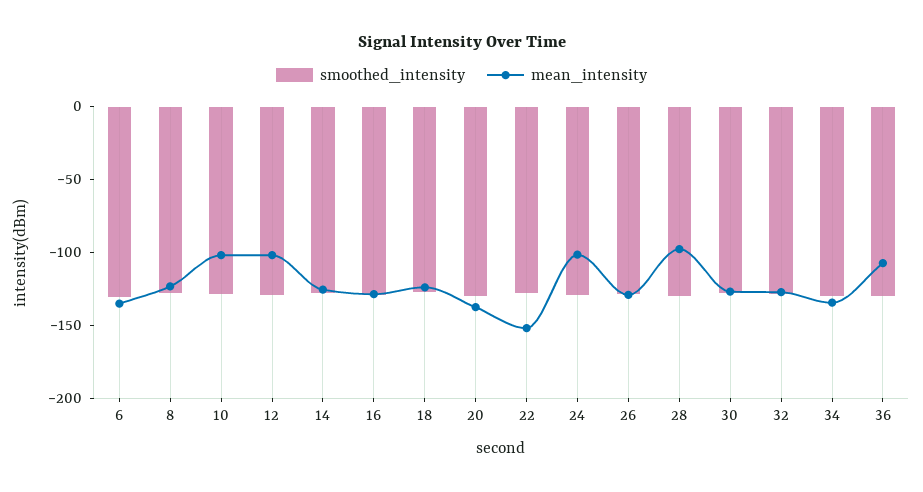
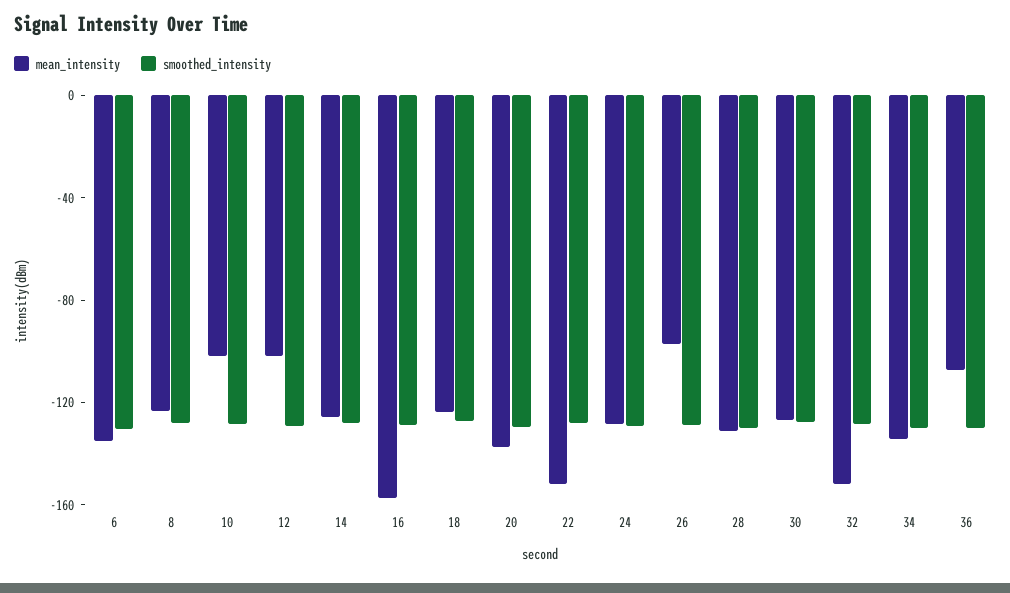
mean_intensity, 16: -130 -> -160
mean_intensity, 24: -100 -> -130
mean_intensity, 26: -130 -> -100
mean_intensity, 28: -100 -> -130
mean_intensity, 32: -130 -> -150

